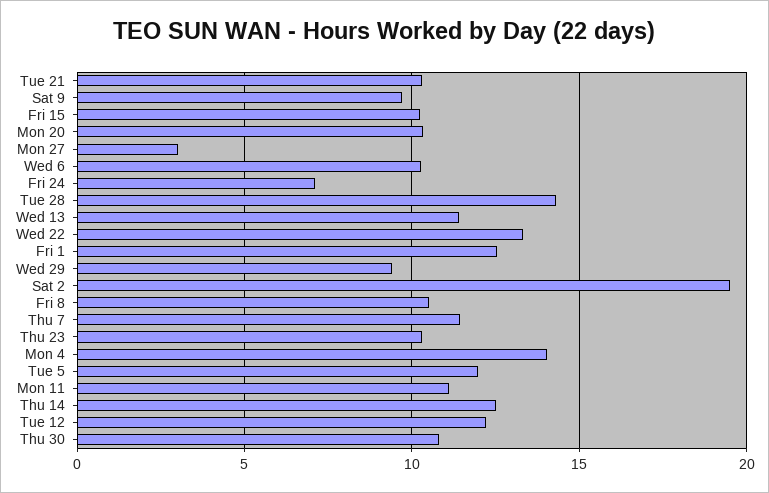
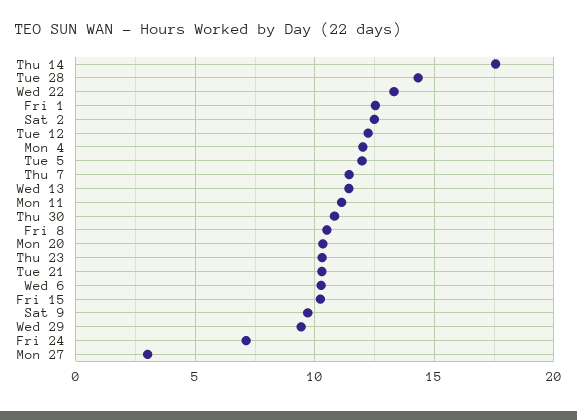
Sat 2: 19.5 -> 12.5
Mon 4: 14 -> 12
Thu 14: 12.5 -> 17.5

